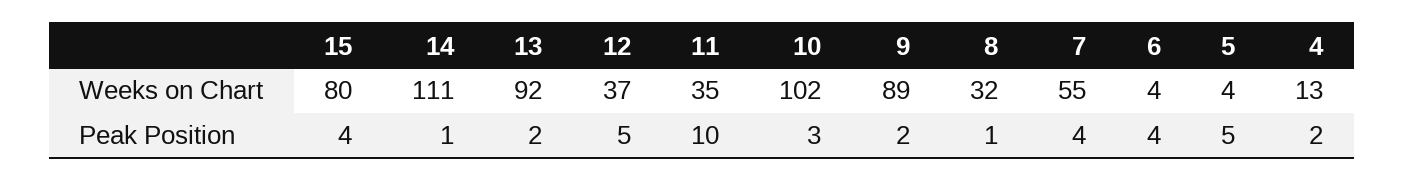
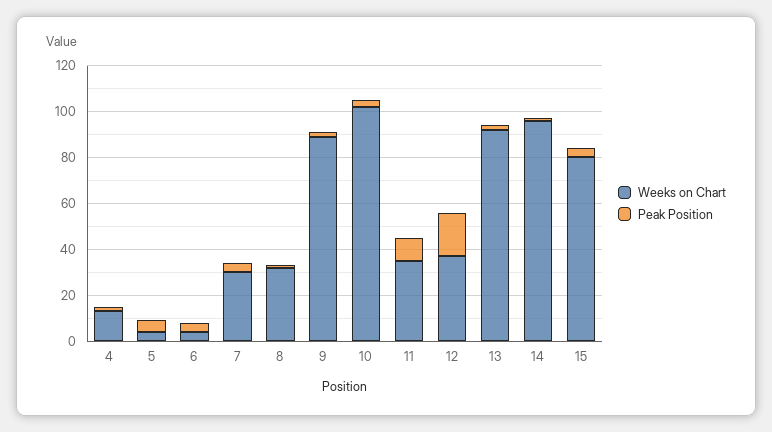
Weeks on Chart, 14: 111 -> 95
Weeks on Chart, 7: 55 -> 30
Peak Position, 12: 5 -> 20

